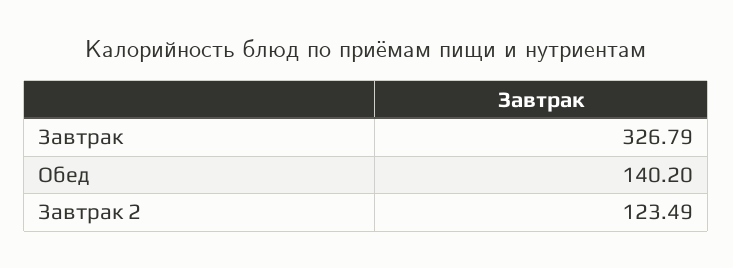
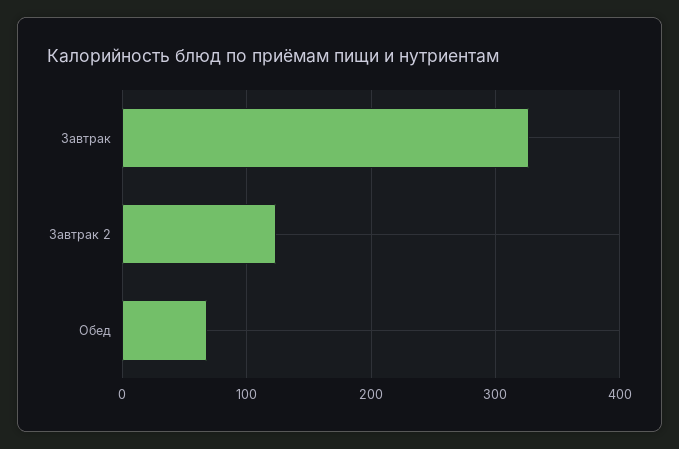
Обед: 140.2 -> 70

